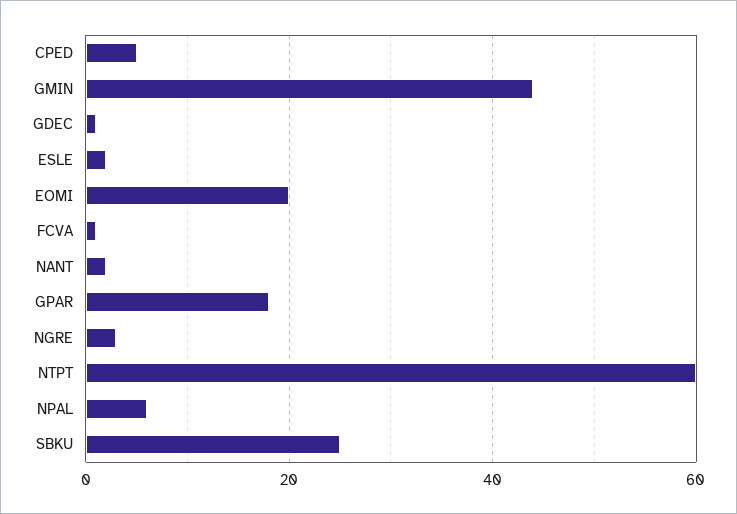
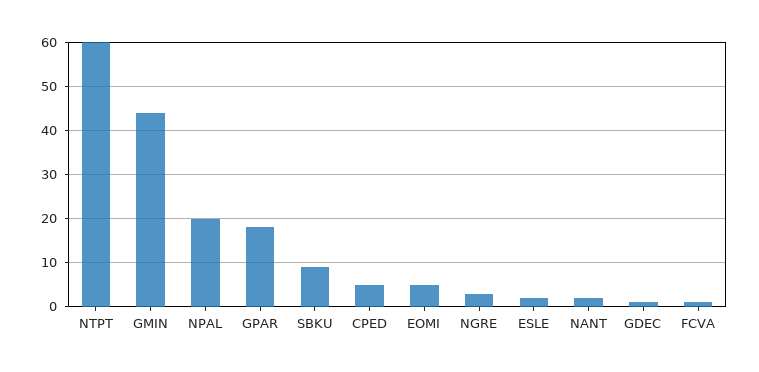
EOMI: 20 -> 5
NPAL: 5 -> 20
SBKU: 25 -> 10

